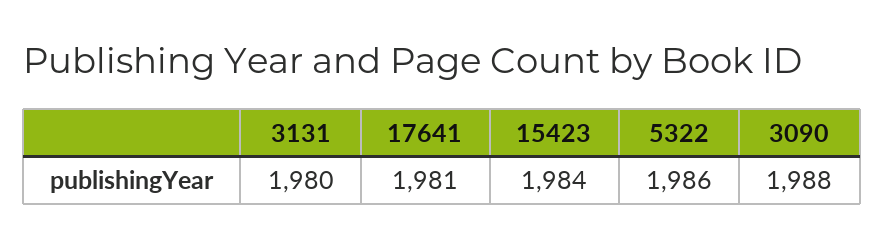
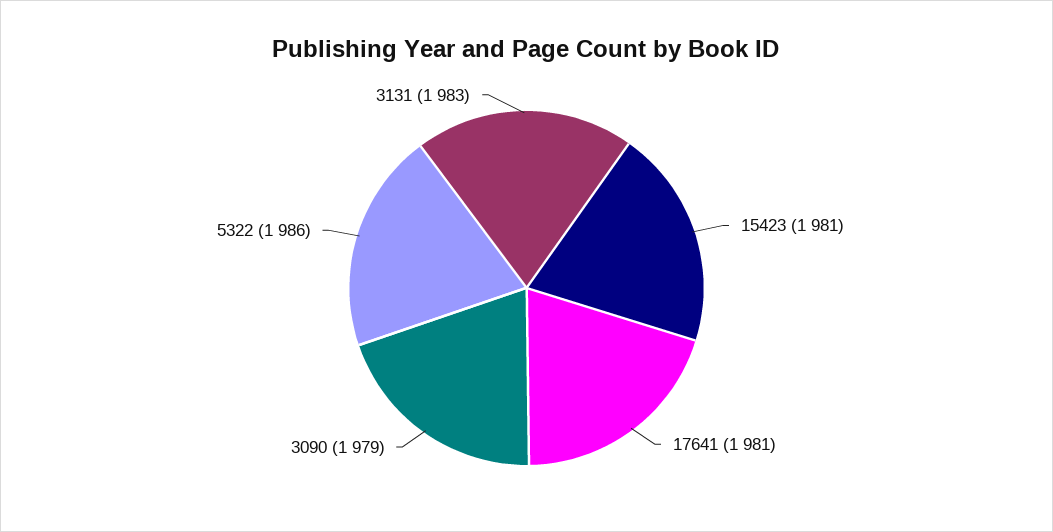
3131: 1980 -> 1983
15423: 1984 -> 1981
3090: 1988 -> 1979

